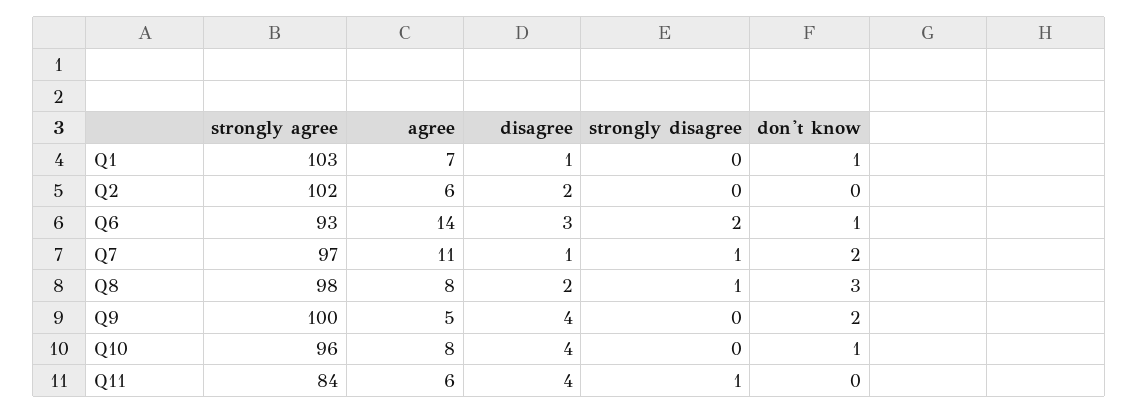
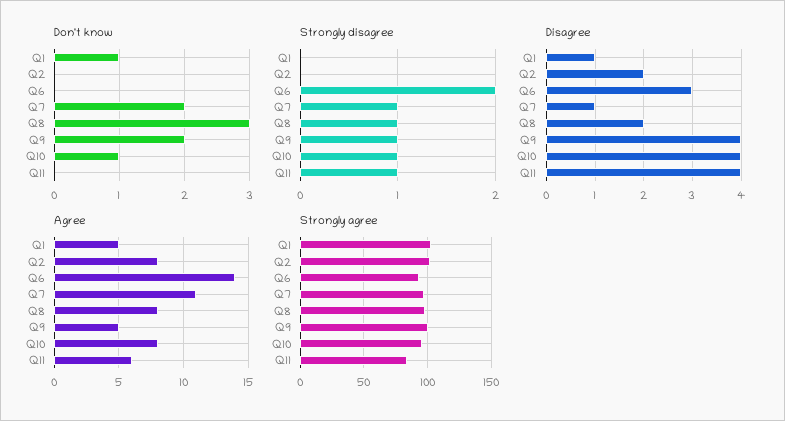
agree, Q1: 7 -> 5
agree, Q2: 6 -> 8
don't know, Q6: 1 -> 0
strongly disagree, Q9: 0 -> 1
strongly disagree, Q10: 0 -> 1

